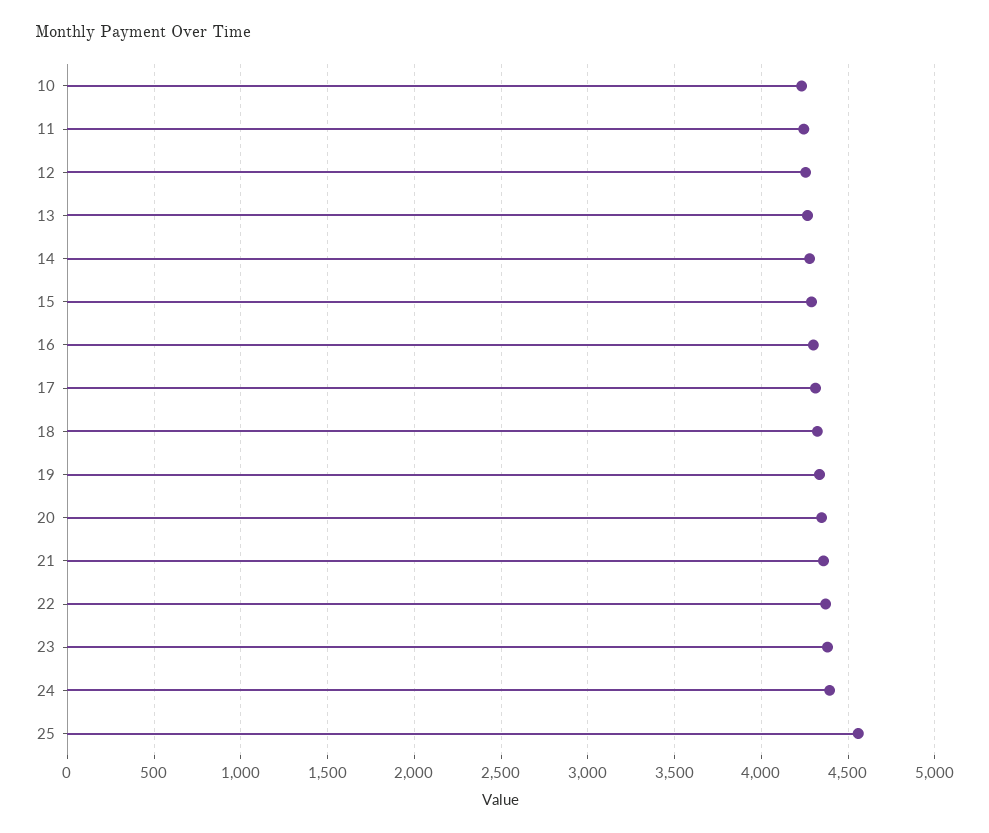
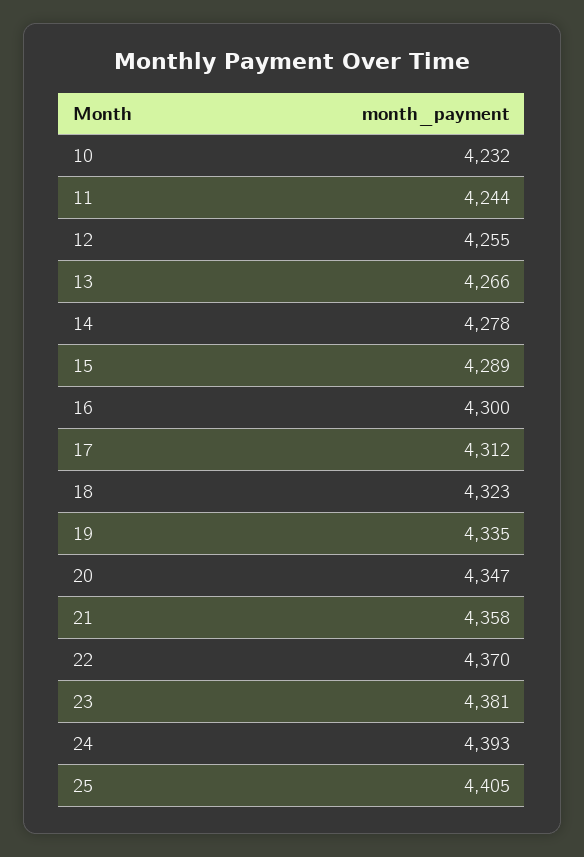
25: 4550 -> 4405

